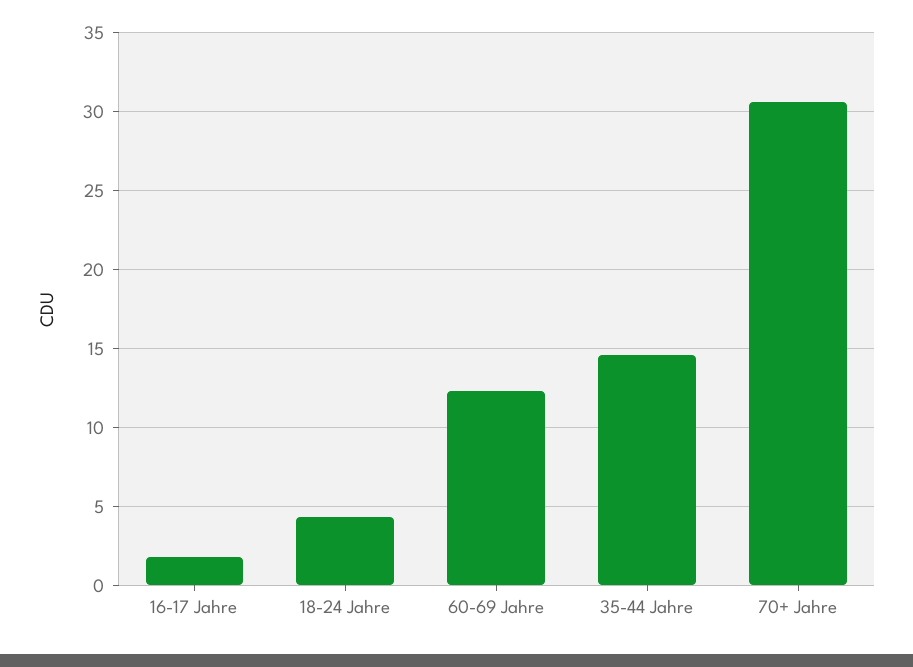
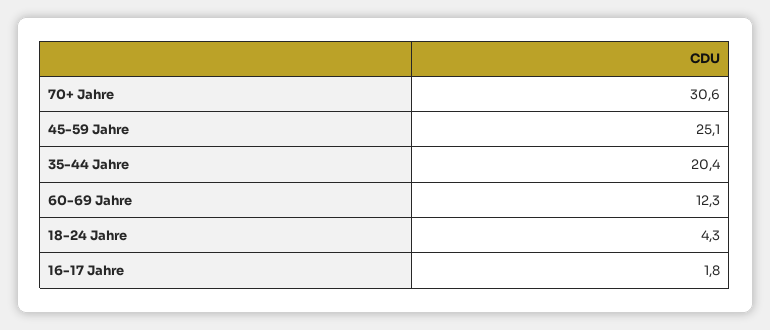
35-44 Jahre: 14.5 -> 20.4
45-59 Jahre: none -> 25.1

